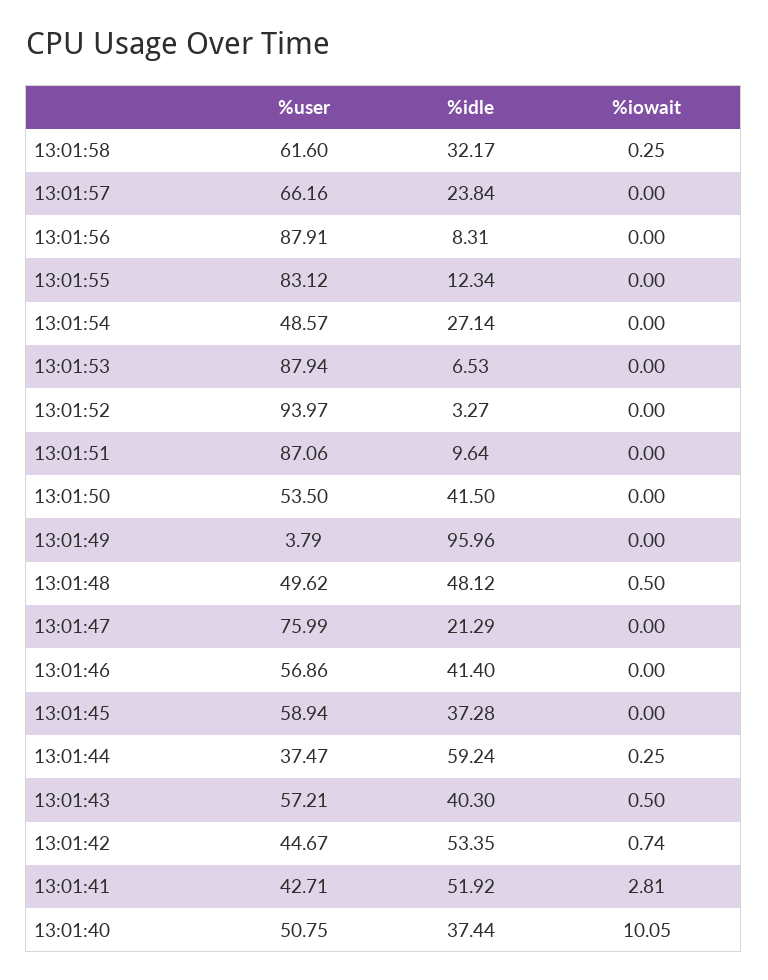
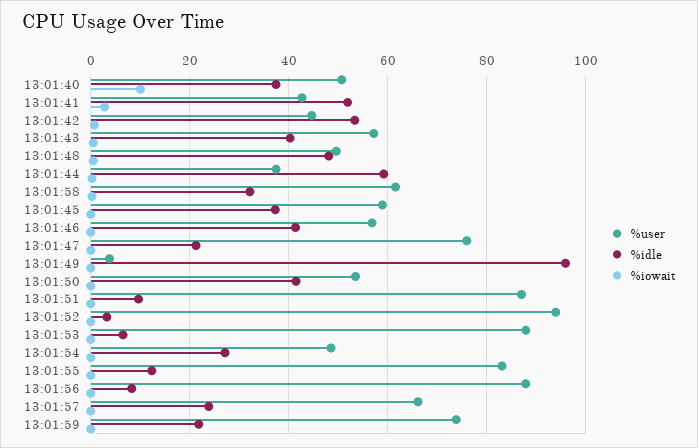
%user, 13:01:59: none -> 74
%idle, 13:01:59: none -> 22
%iowait, 13:01:59: none -> 0

